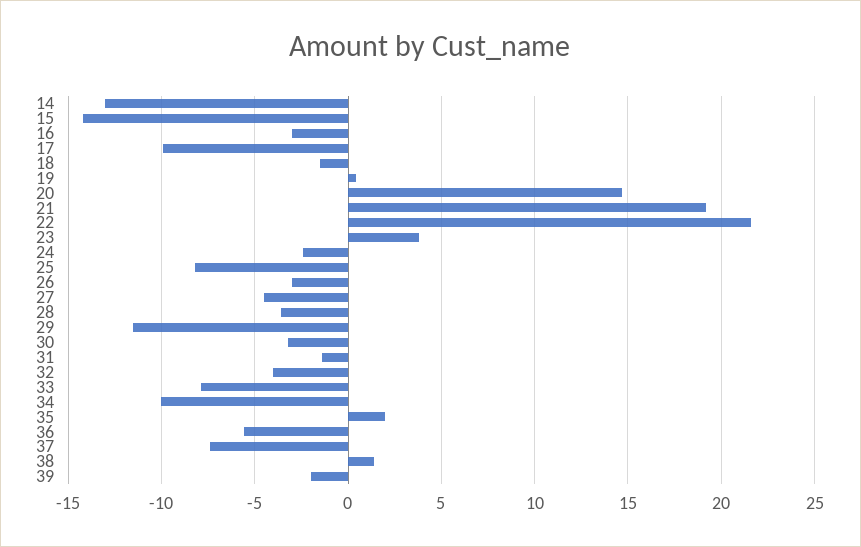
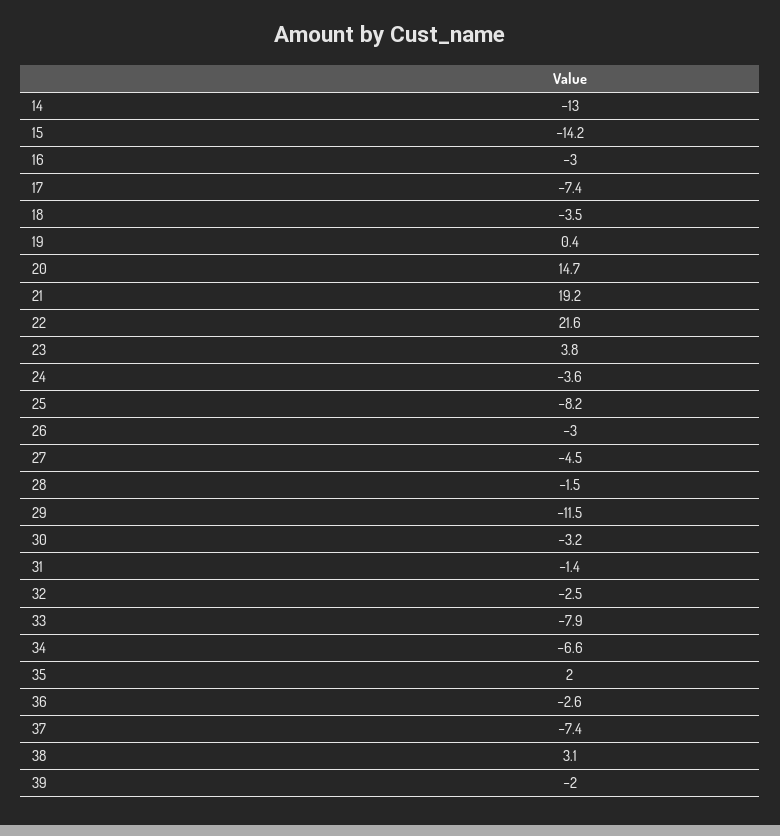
17: -10 -> -7.4
18: -1.5 -> -3.5
24: -2.5 -> -3.6
28: -3.5 -> -1.5
32: -4 -> -2.5
34: -10 -> -6.6
36: -5.5 -> -2.6
38: 1.5 -> 3.1

